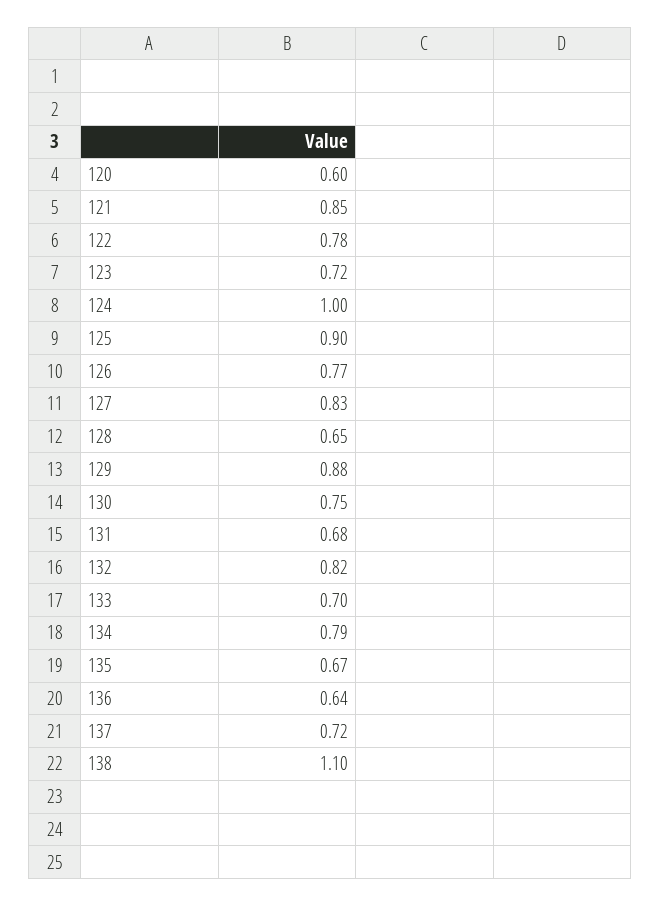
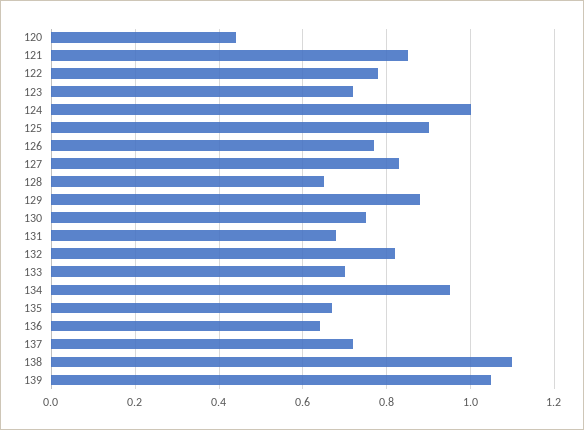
120: 0.6 -> 0.45
134: 0.79 -> 0.95
139: none -> 1.05

